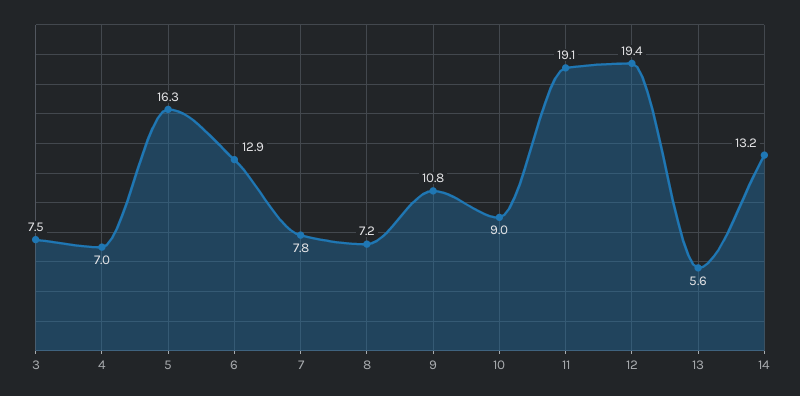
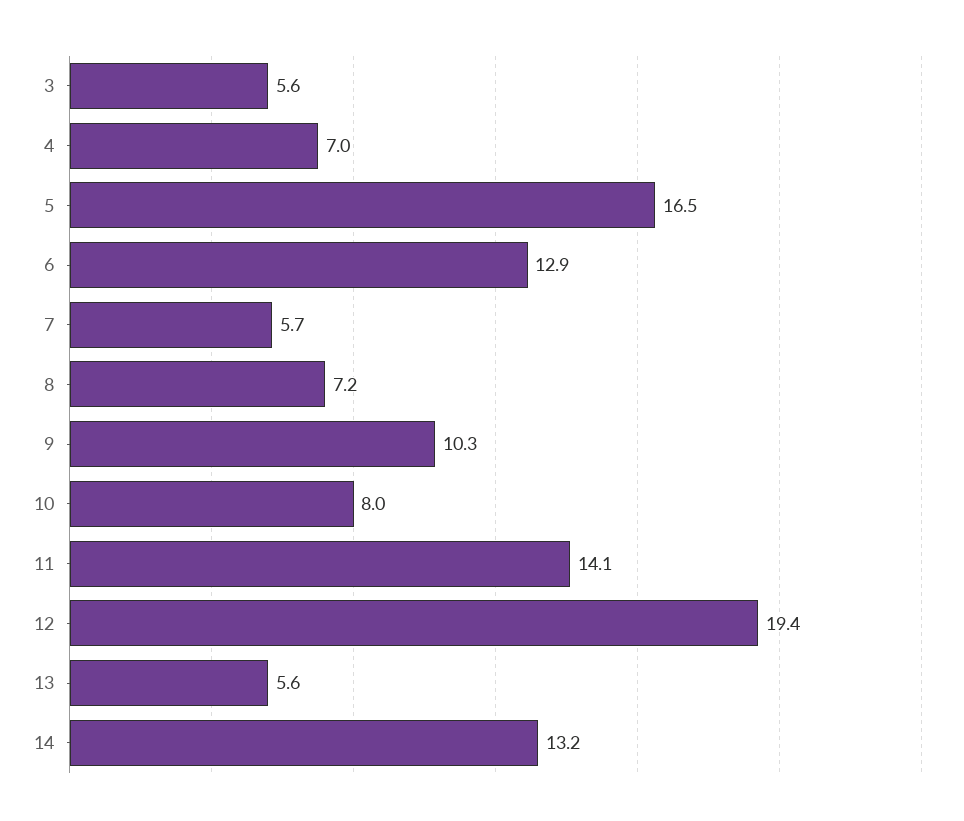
3: 7.5 -> 5.6
5: 16.3 -> 16.5
7: 7.8 -> 5.7
9: 10.8 -> 10.3
10: 9 -> 8
11: 19.1 -> 14.1

